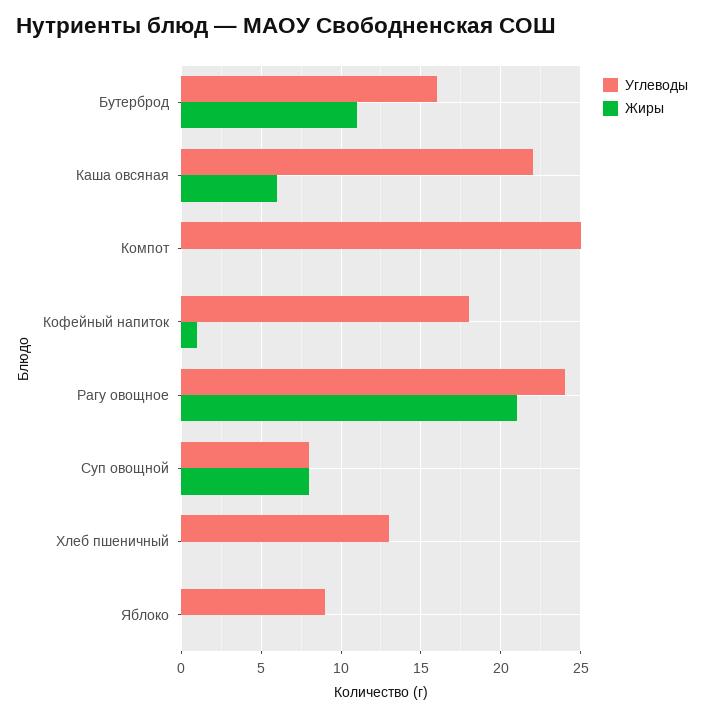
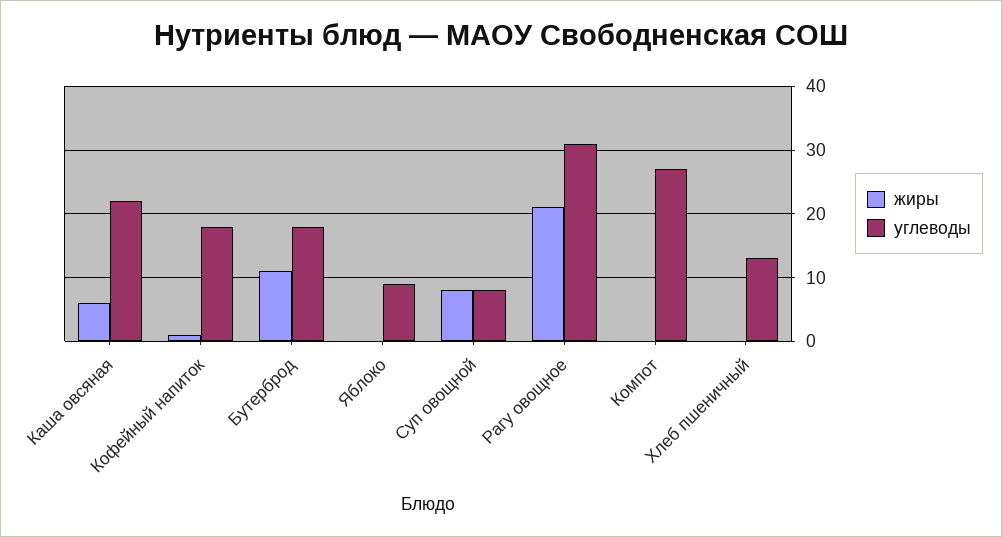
Углеводы, Бутерброд: 16 -> 18
Углеводы, Компот: 25 -> 27
Углеводы, Рагу овощное: 24 -> 31

